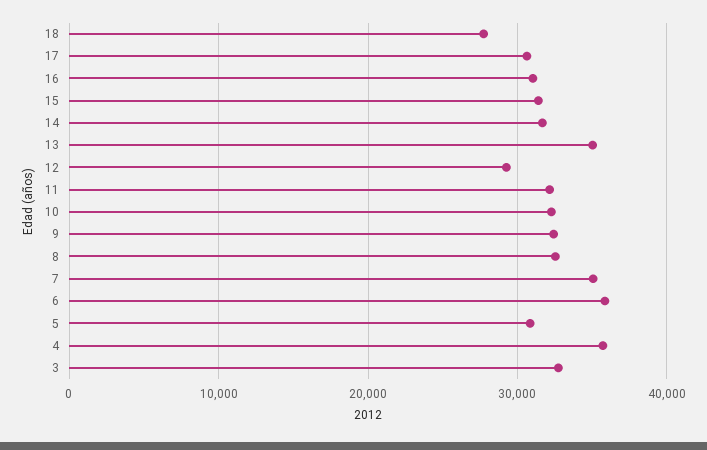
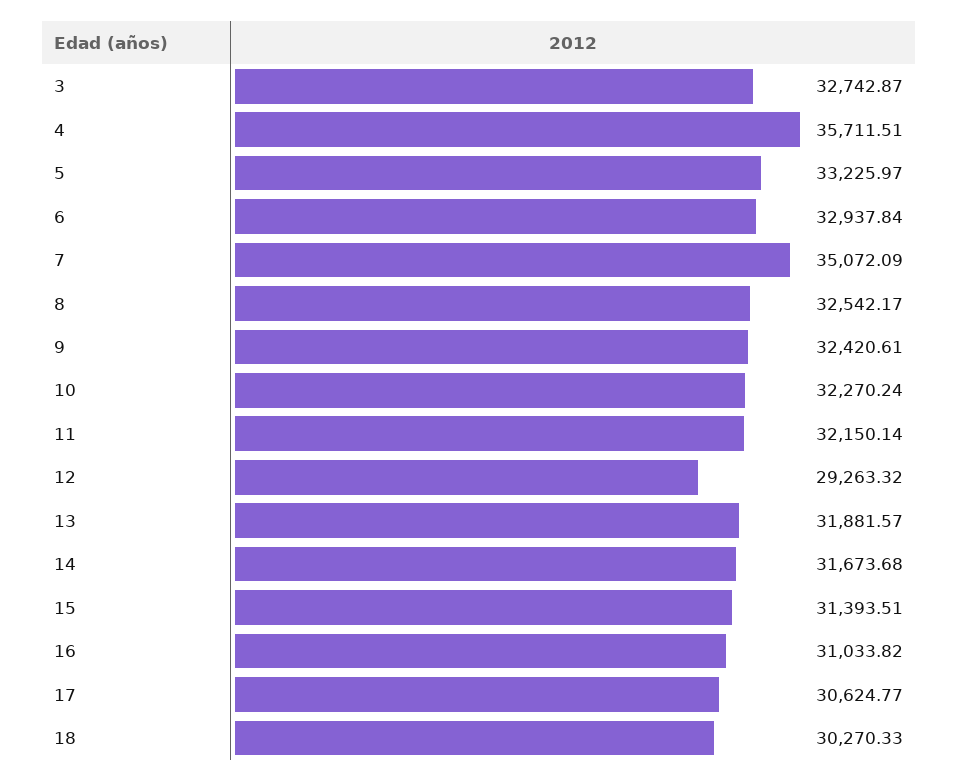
18: 28000 -> 30270.33
13: 35000 -> 31881.57
6: 36000 -> 32937.84
5: 31000 -> 33225.97

